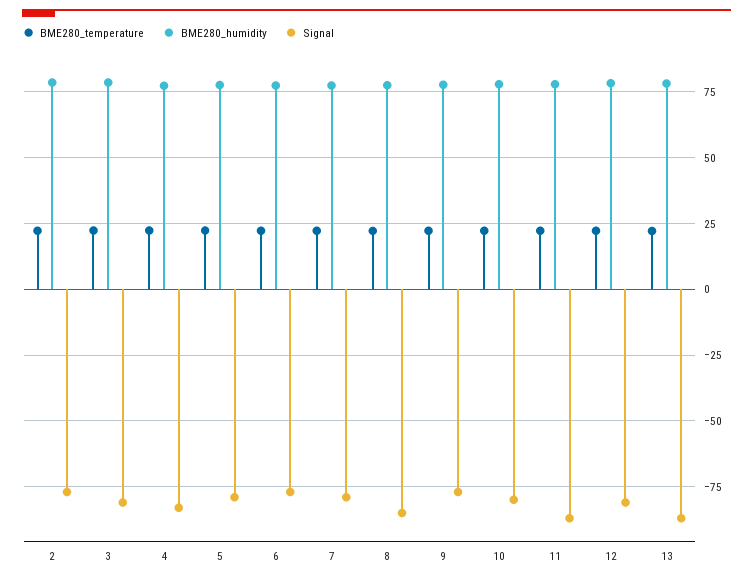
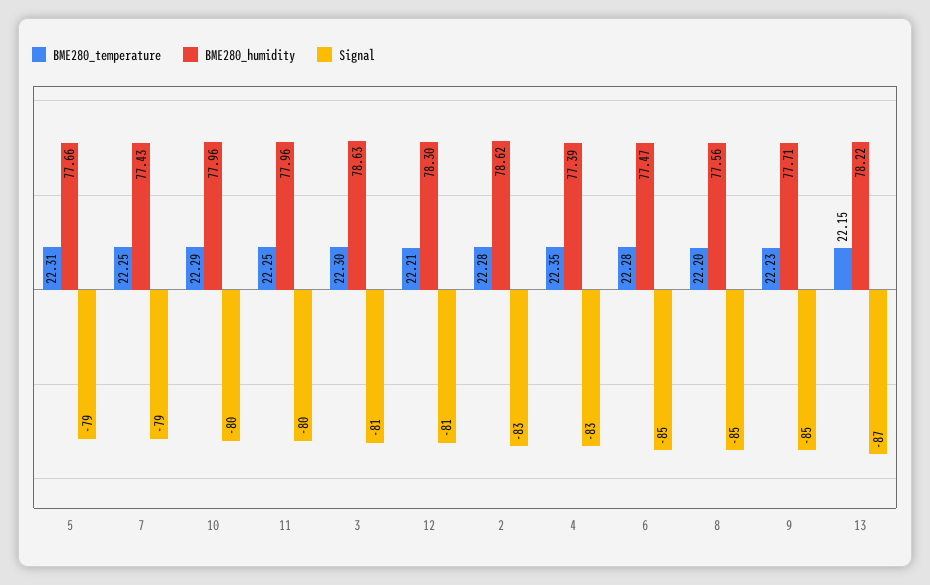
Signal, 2: -77.5 -> -83
Signal, 6: -77.5 -> -85
Signal, 9: -77.5 -> -85
Signal, 11: -87.5 -> -80

